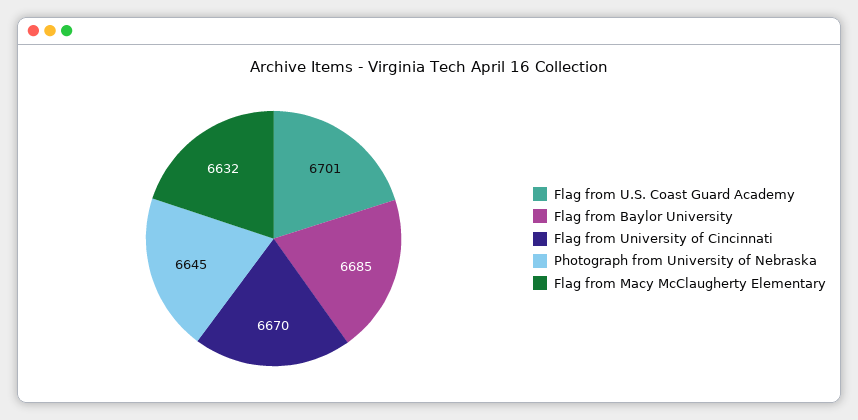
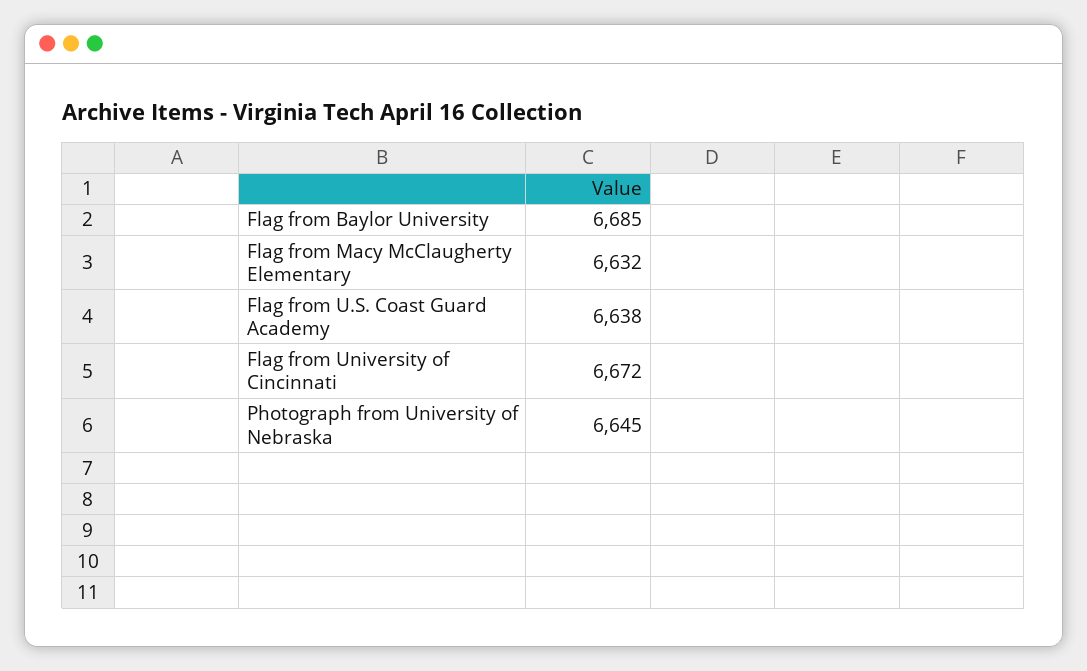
Flag from U.S. Coast Guard Academy: 6701 -> 6638
Flag from University of Cincinnati: 6670 -> 6672

